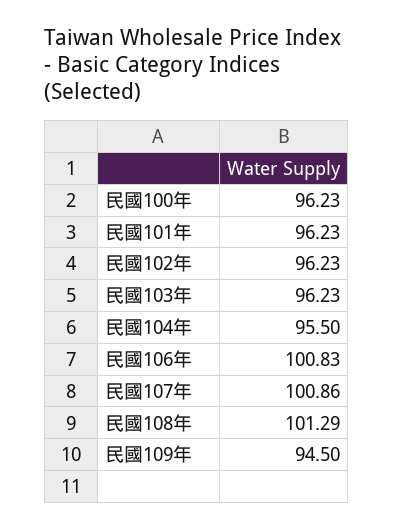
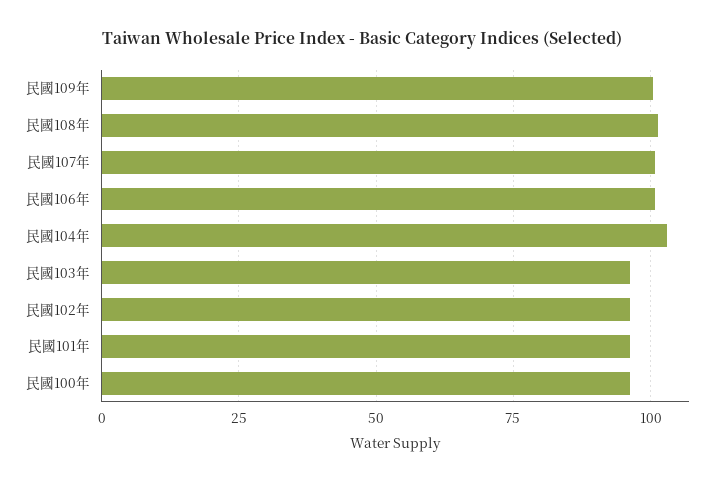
民國104年: 95.5 -> 102.5
民國109年: 94.5 -> 100

